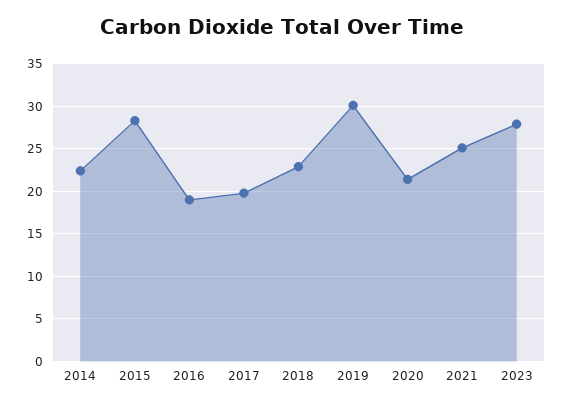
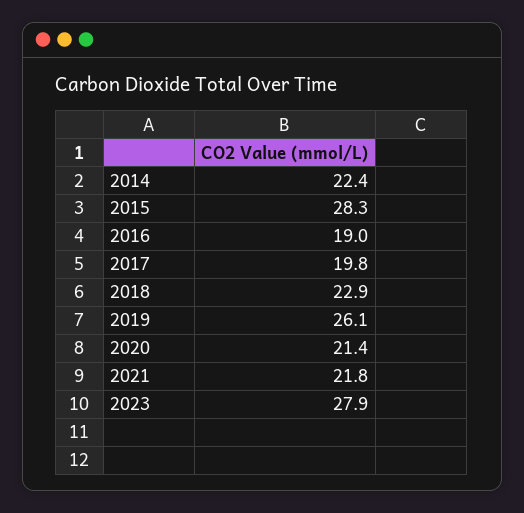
2019: 30 -> 26.1
2021: 25 -> 21.8

